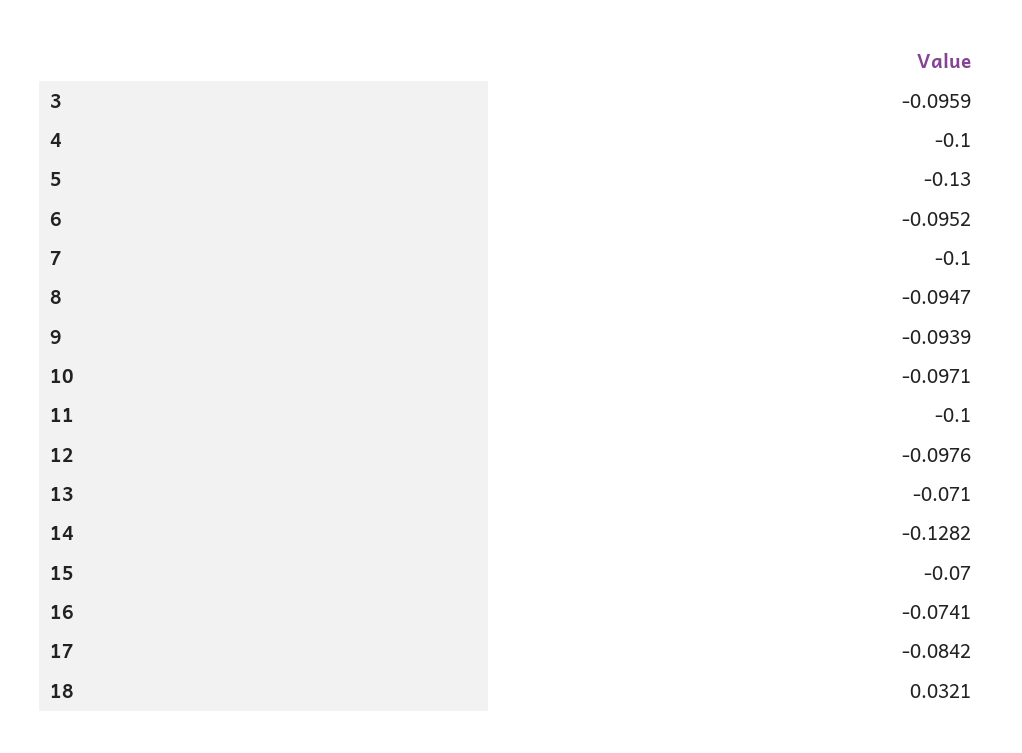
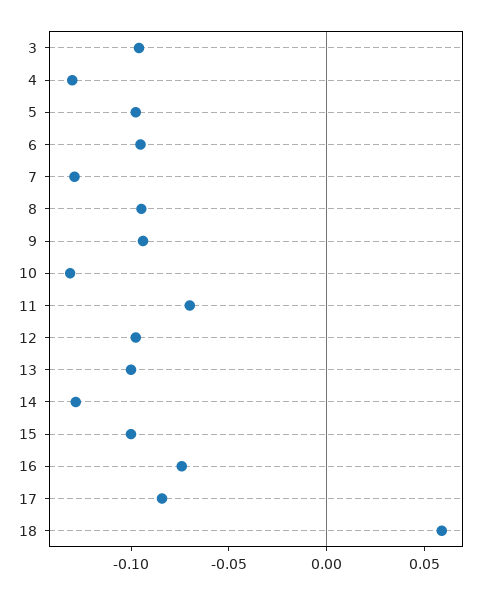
4: -0.1 -> -0.13
5: -0.13 -> -0.1
7: -0.1 -> -0.13
10: -0.0971 -> -0.13
11: -0.1 -> -0.07
13: -0.071 -> -0.1
15: -0.07 -> -0.1
18: 0.0321 -> 0.06

